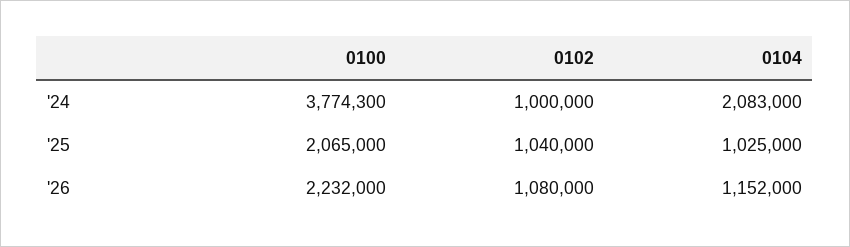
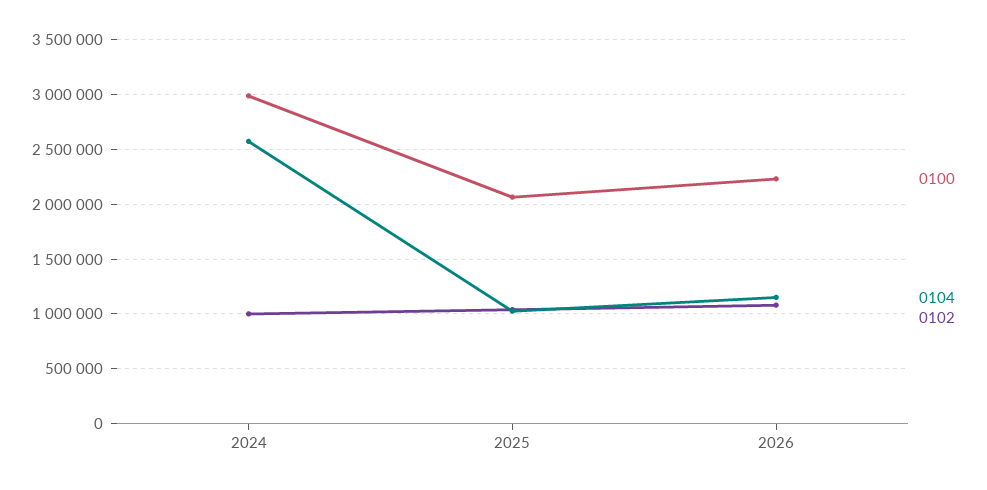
0100, '24: 3774300 -> 3000000
0104, '24: 2083000 -> 2600000

